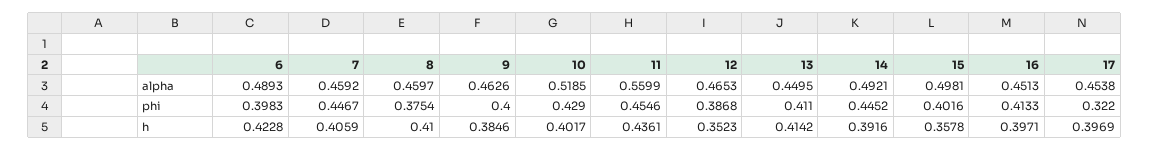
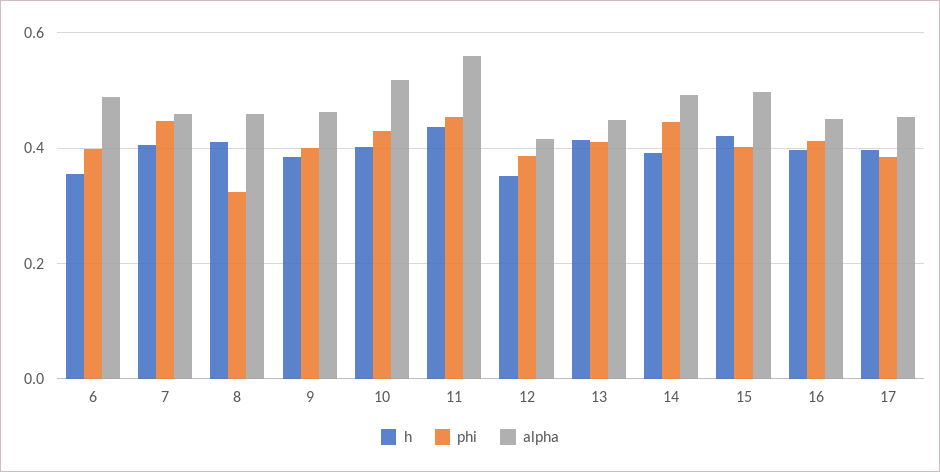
alpha, 12: 0.4653 -> 0.42
phi, 8: 0.3754 -> 0.32
phi, 17: 0.322 -> 0.38
h, 6: 0.4228 -> 0.36
h, 15: 0.3578 -> 0.42

